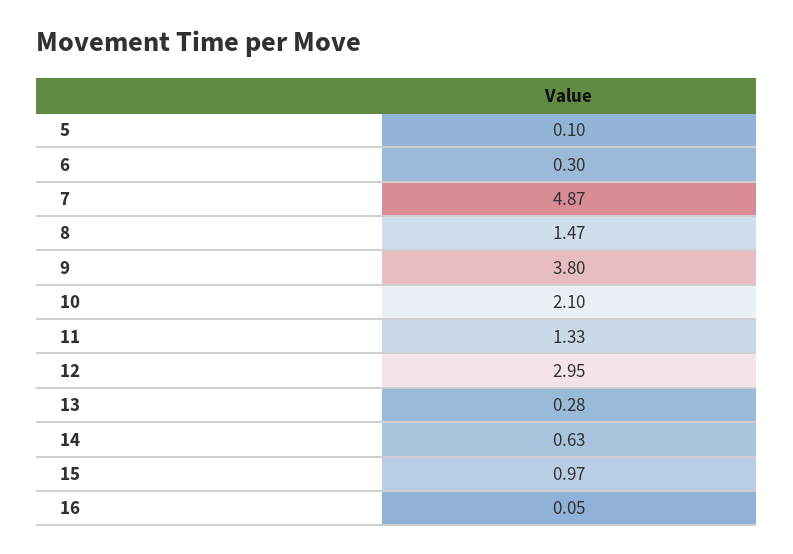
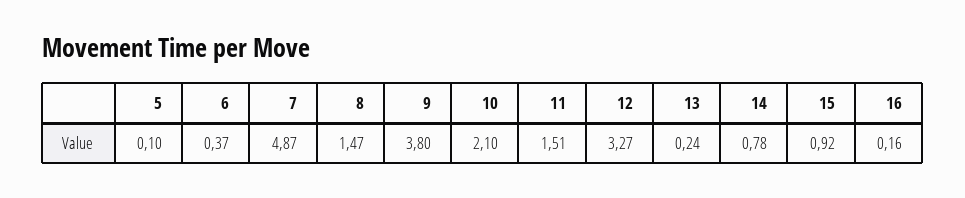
6: 0.3 -> 0.37
11: 1.33 -> 1.51
12: 2.95 -> 3.27
13: 0.28 -> 0.24
14: 0.63 -> 0.78
15: 0.97 -> 0.92
16: 0.05 -> 0.16

